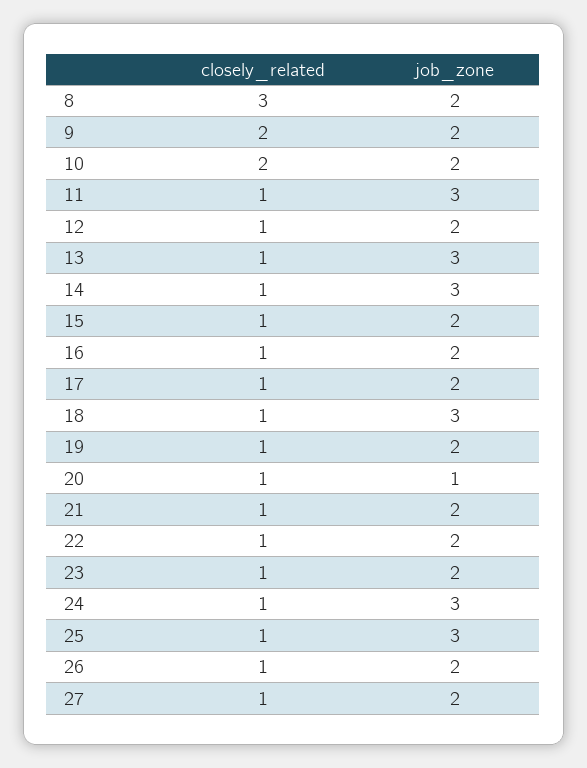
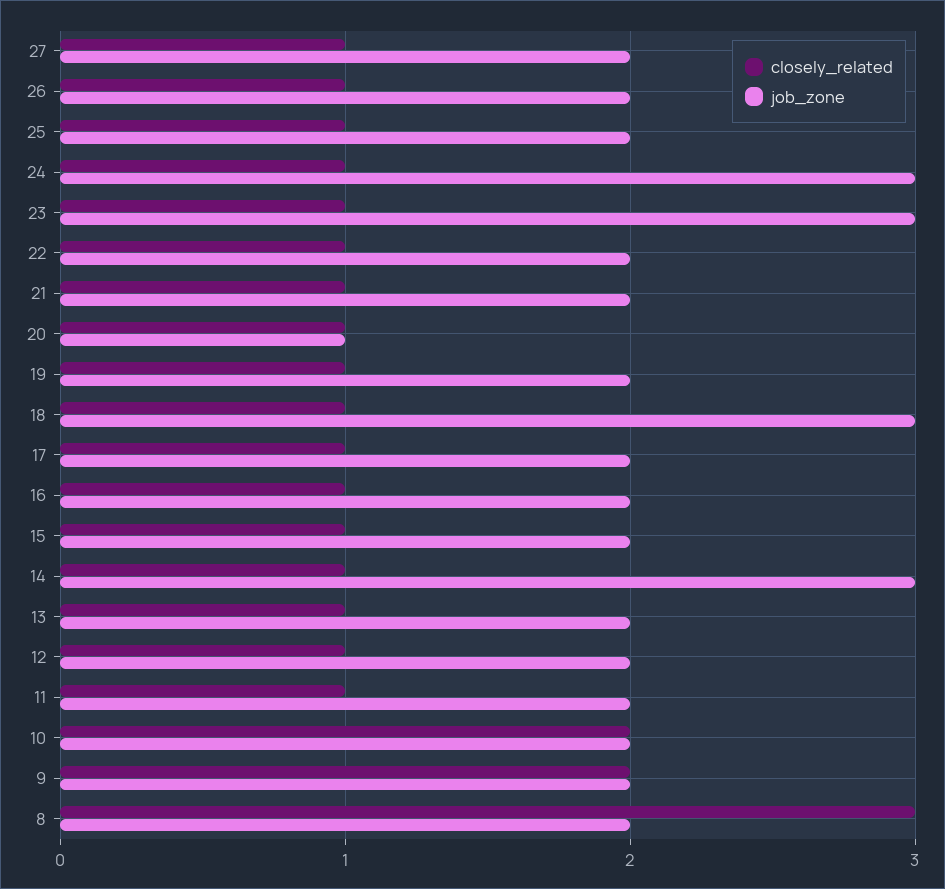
job_zone, 11: 3 -> 2
job_zone, 13: 3 -> 2
job_zone, 23: 2 -> 3
job_zone, 25: 3 -> 2

